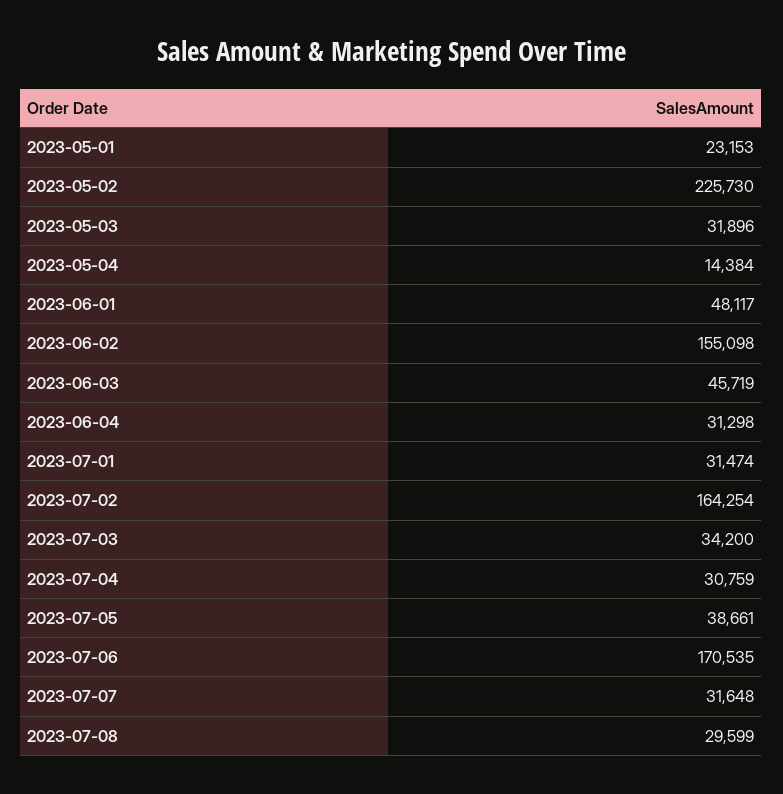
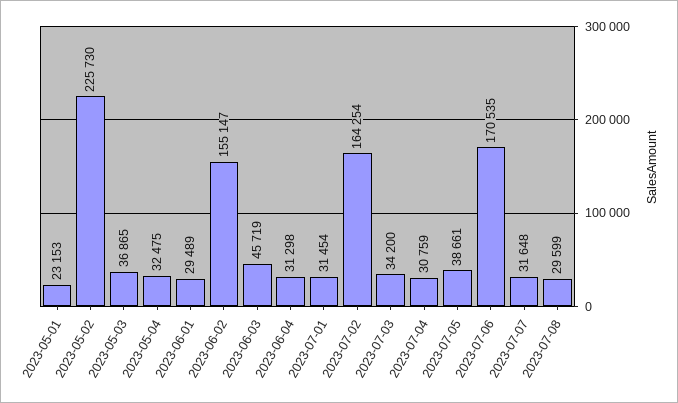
2023-05-03: 31896 -> 36865
2023-05-04: 14384 -> 32475
2023-06-01: 48117 -> 29489
2023-06-02: 155098 -> 155147
2023-07-01: 31474 -> 31454

